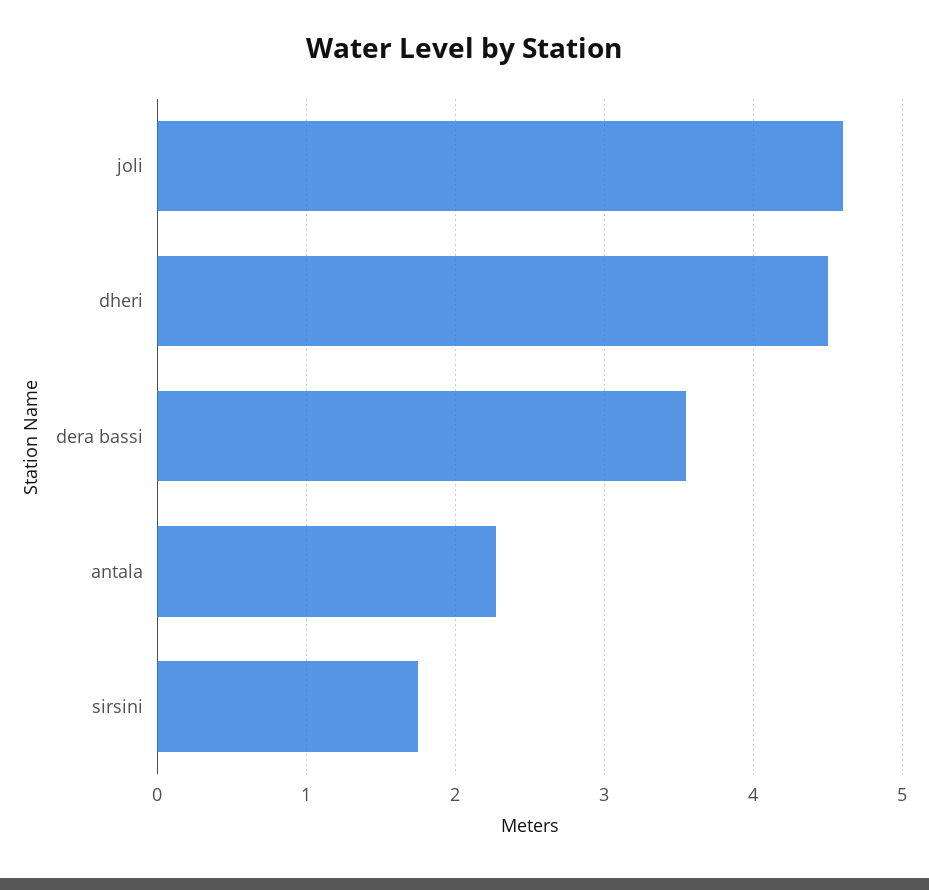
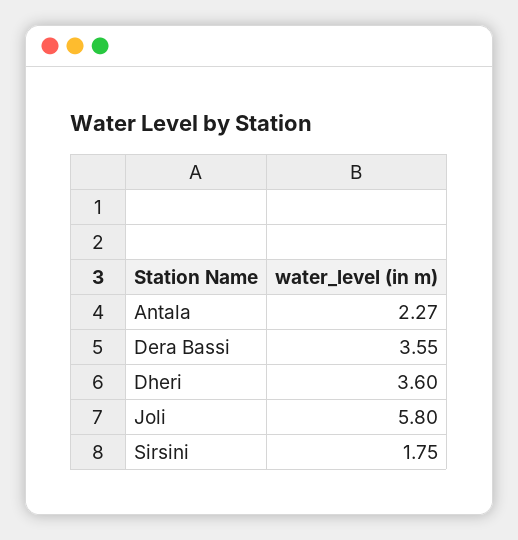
joli: 4.6 -> 5.8
dheri: 4.5 -> 3.6

